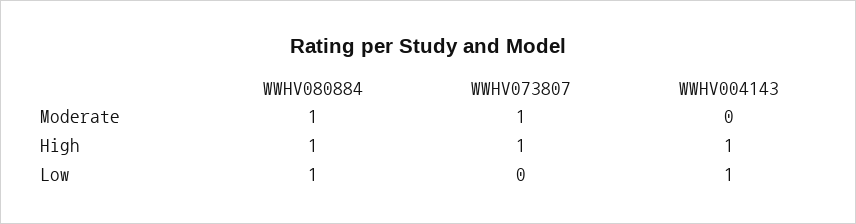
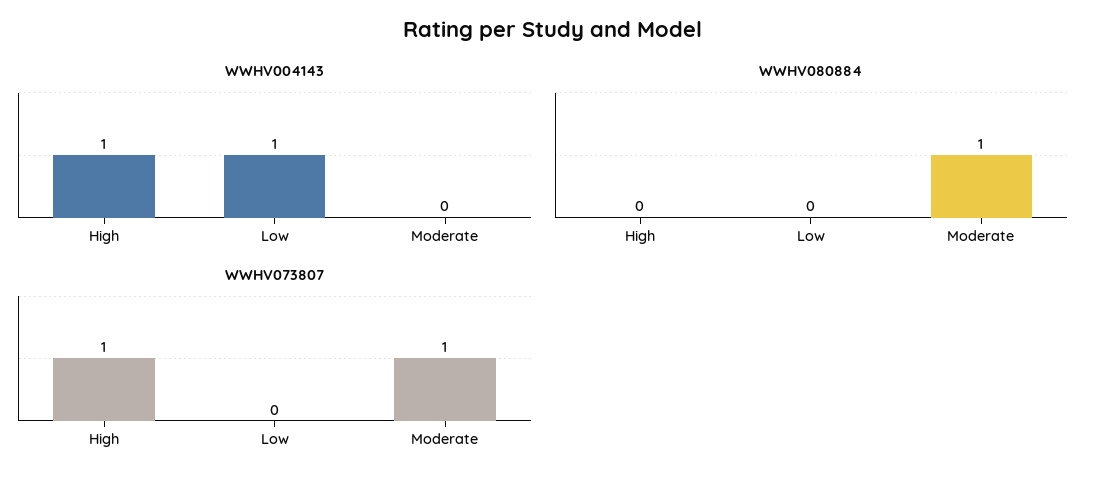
WWHV080884, High: 1 -> 0
WWHV080884, Low: 1 -> 0

